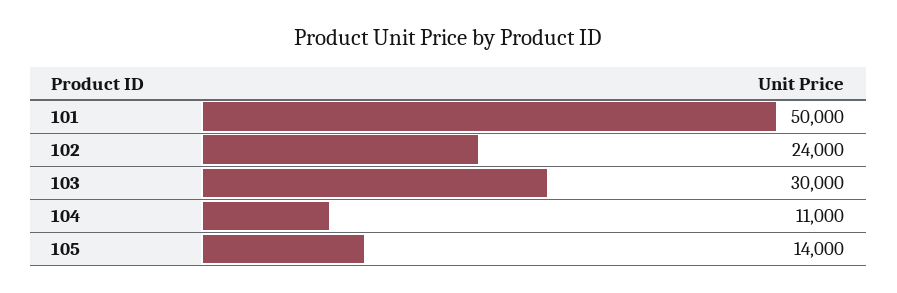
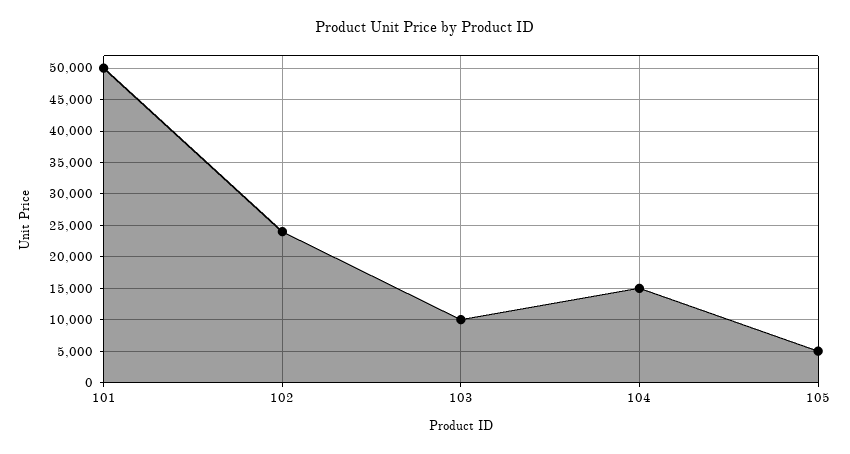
103: 30000 -> 10000
104: 11000 -> 15000
105: 14000 -> 5000

